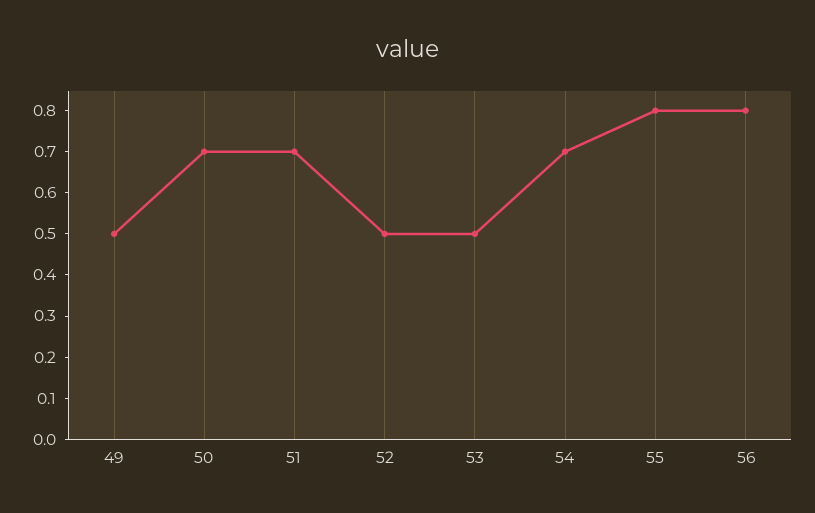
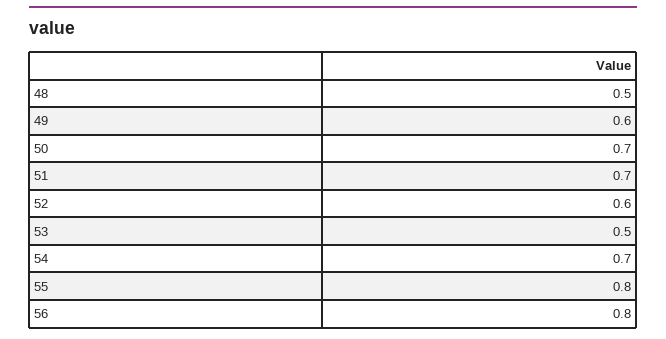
49: 0.5 -> 0.6
52: 0.5 -> 0.6
48: none -> 0.5

